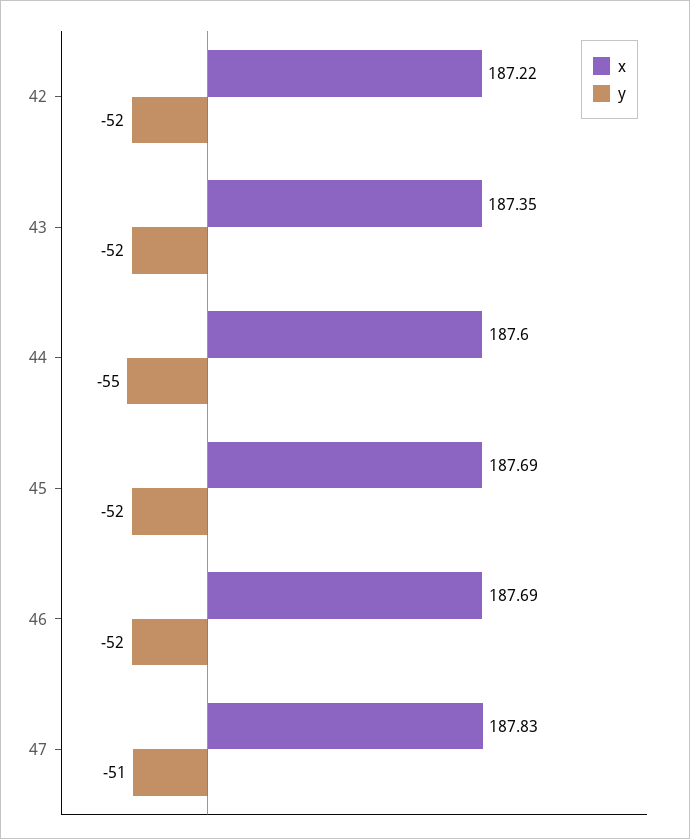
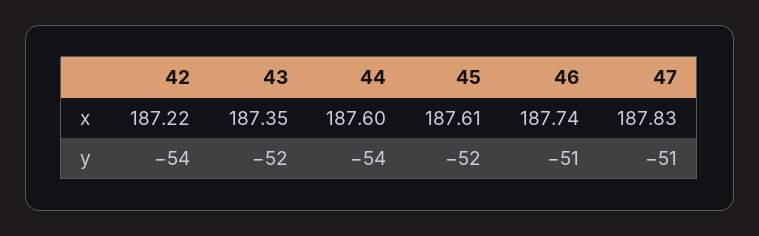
y, 42: -52 -> -54
y, 44: -55 -> -54
x, 45: 187.69 -> 187.61
x, 46: 187.69 -> 187.74
y, 46: -52 -> -51

